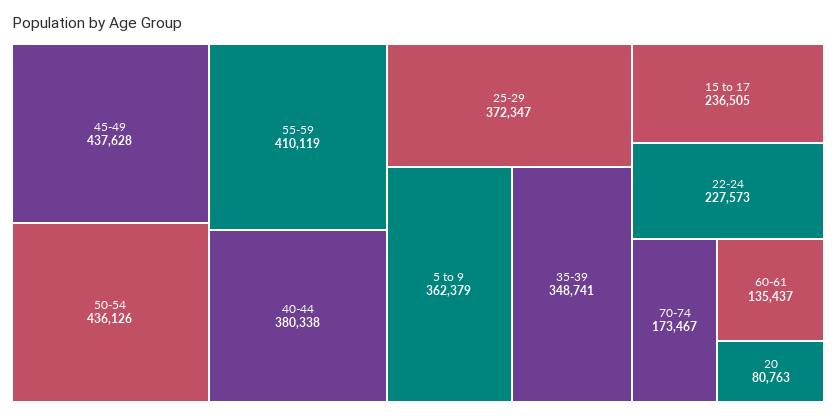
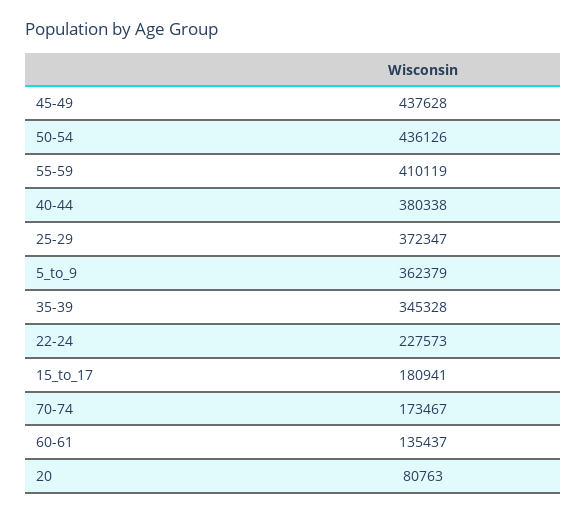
35-39: 348741 -> 345328
15 to 17: 236505 -> 180941

